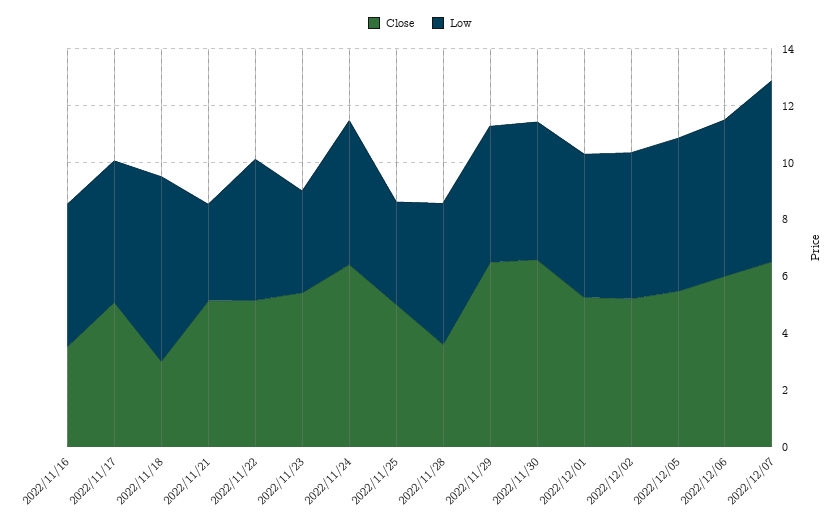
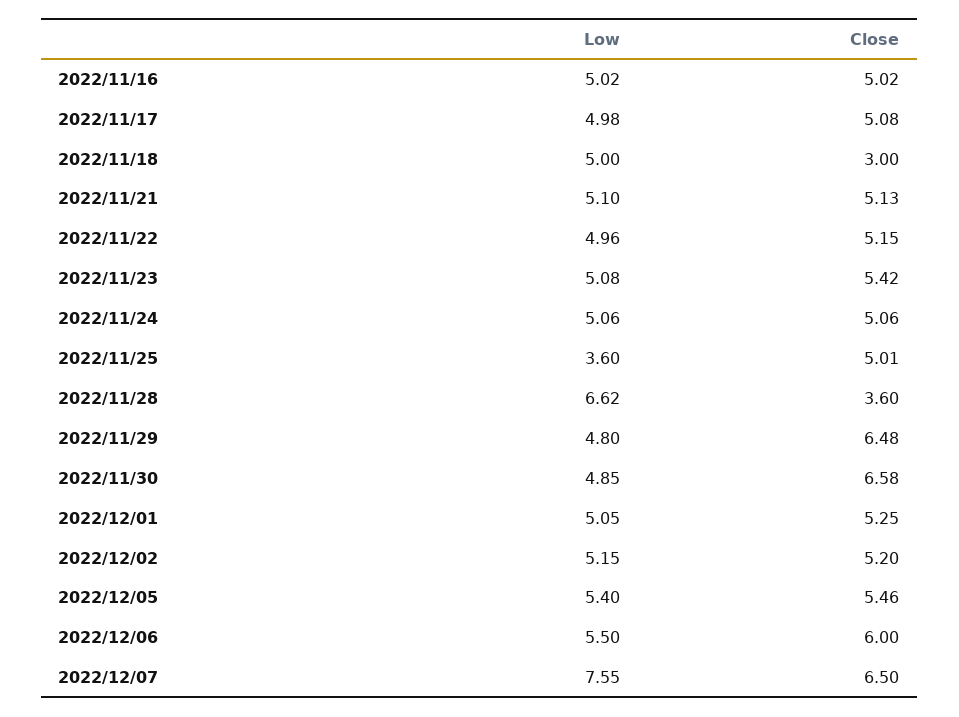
Close, 2022/11/16: 3.5 -> 5.02
Low, 2022/11/18: 6.5 -> 5
Low, 2022/11/21: 3.5 -> 5.1
Low, 2022/11/23: 3.5 -> 5.08
Close, 2022/11/24: 6.5 -> 5.06
Low, 2022/11/28: 5 -> 6.62
Low, 2022/12/07: 6.5 -> 7.55

